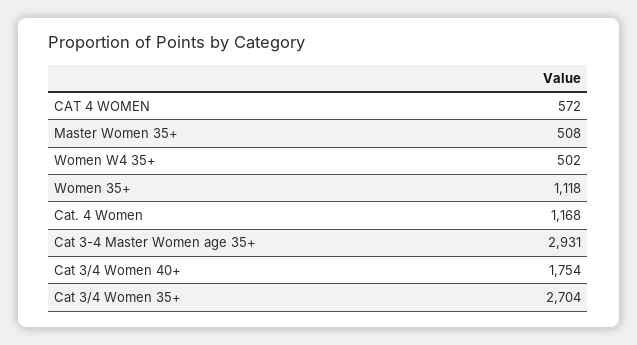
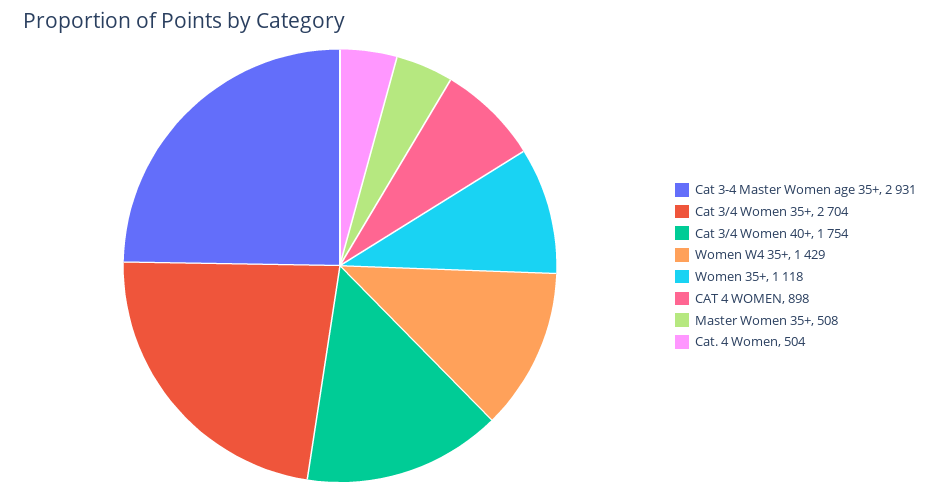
CAT 4 WOMEN: 572 -> 898
Women W4 35+: 502 -> 1429
Cat. 4 Women: 1168 -> 504

